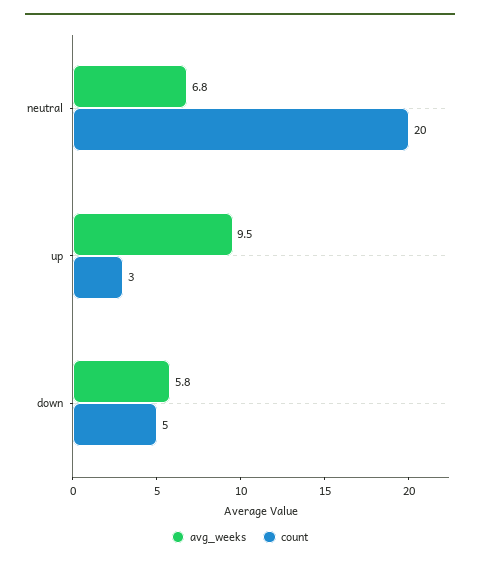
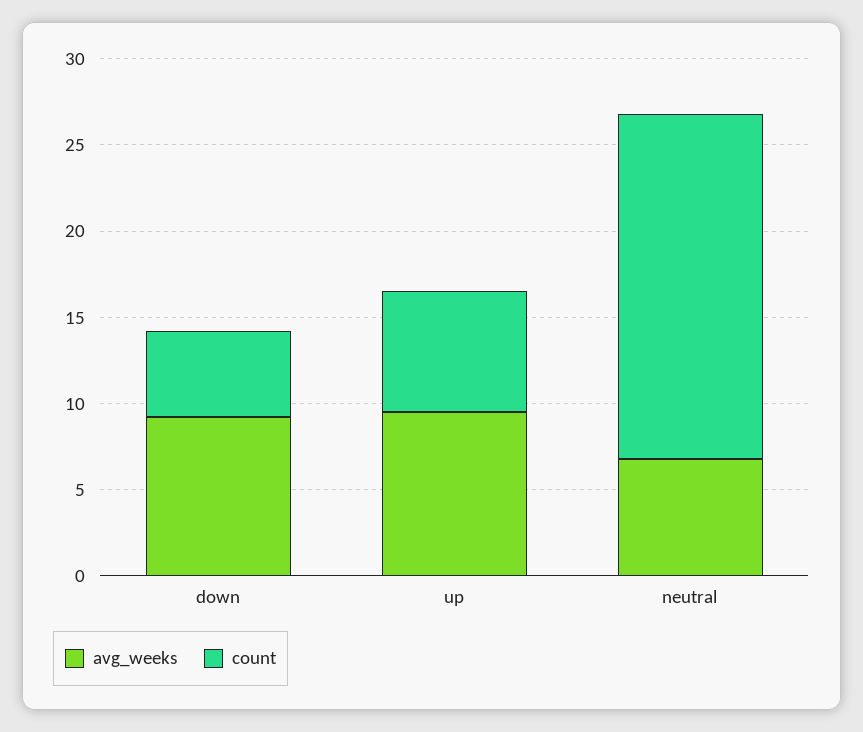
count, up: 3 -> 7
avg_weeks, down: 5.8 -> 9

